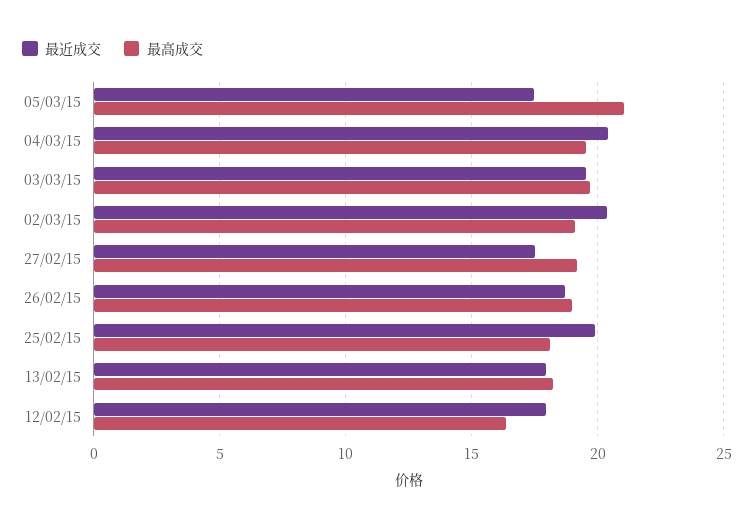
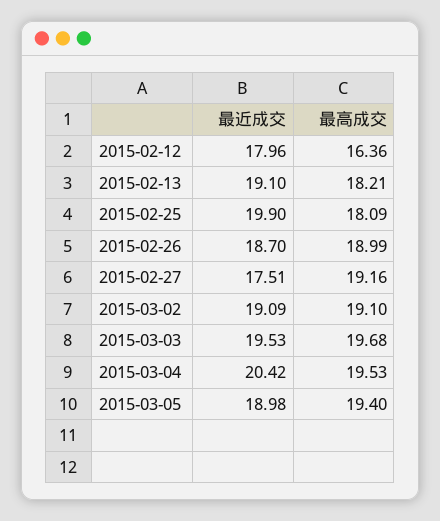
最近成交, 05/03/15: 17.5 -> 18.98
最高成交, 05/03/15: 21 -> 19.4
最近成交, 02/03/15: 20.5 -> 19.09
最近成交, 13/02/15: 18 -> 19.1

